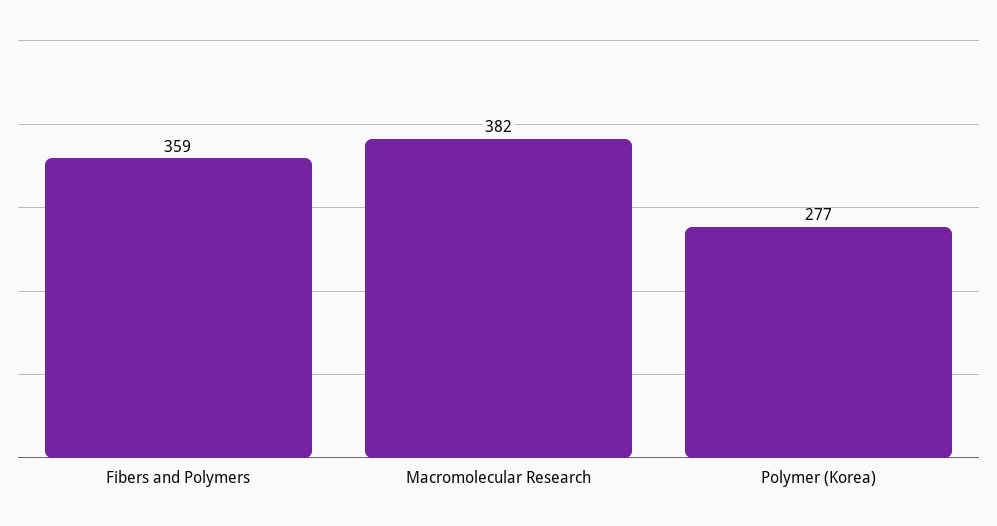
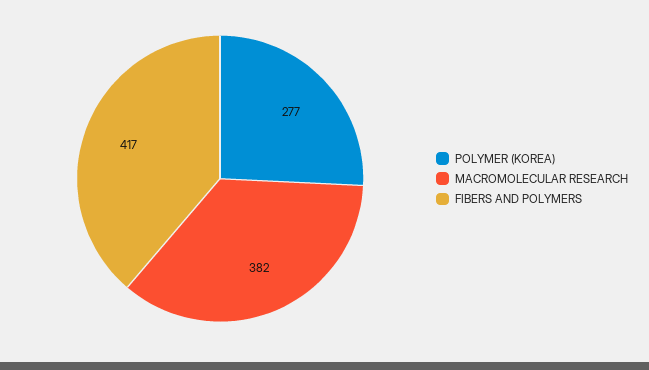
Fibers and Polymers: 359 -> 417

